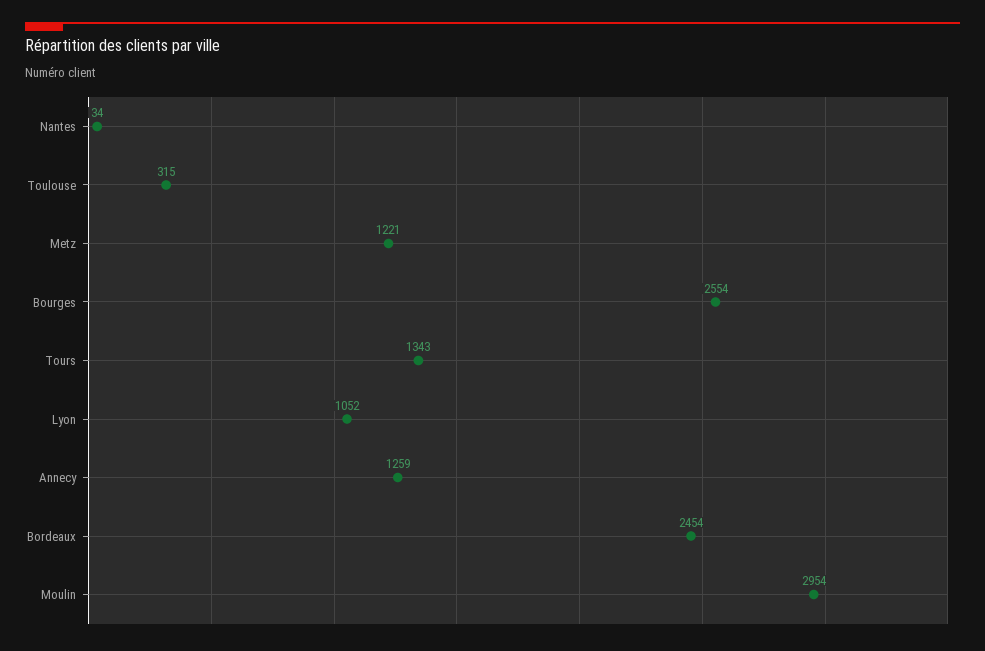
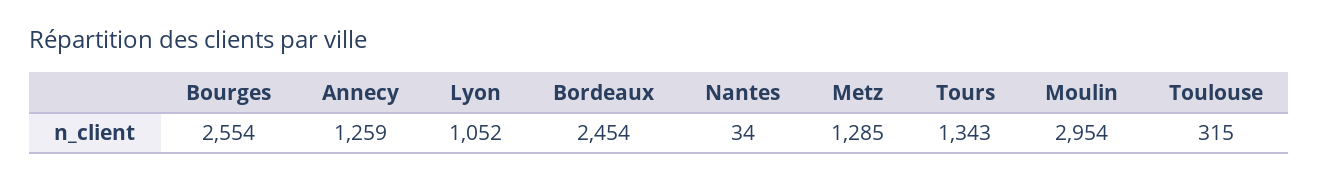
Metz: 1221 -> 1285

